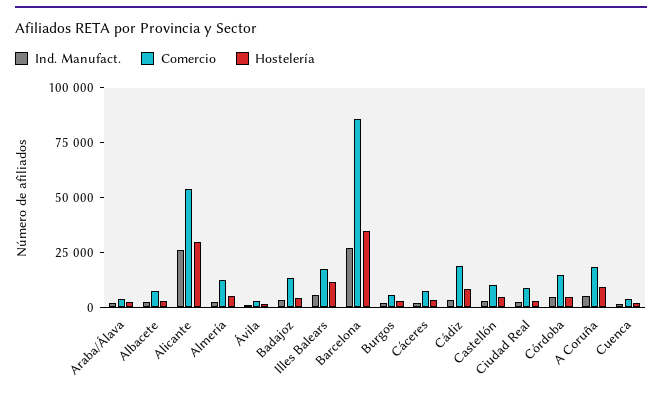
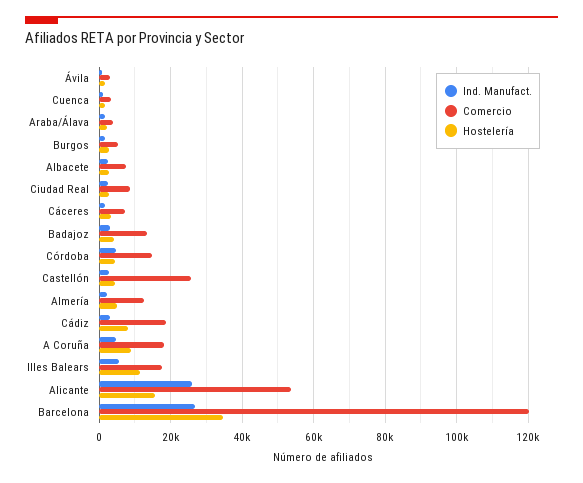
Hostelería, Alicante: 30000 -> 16000
Comercio, Barcelona: 85000 -> 120000
Comercio, Castellón: 10000 -> 26000

